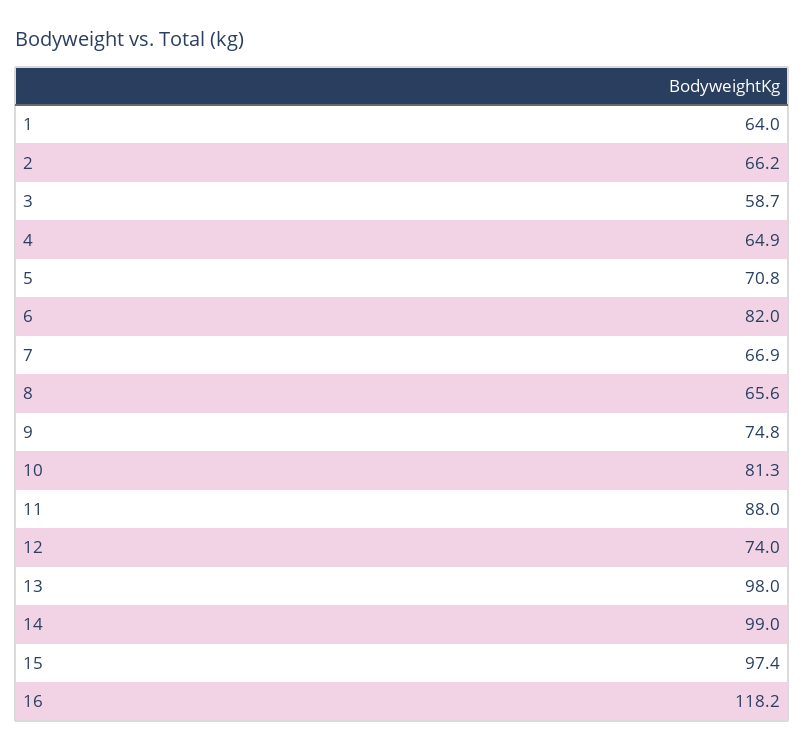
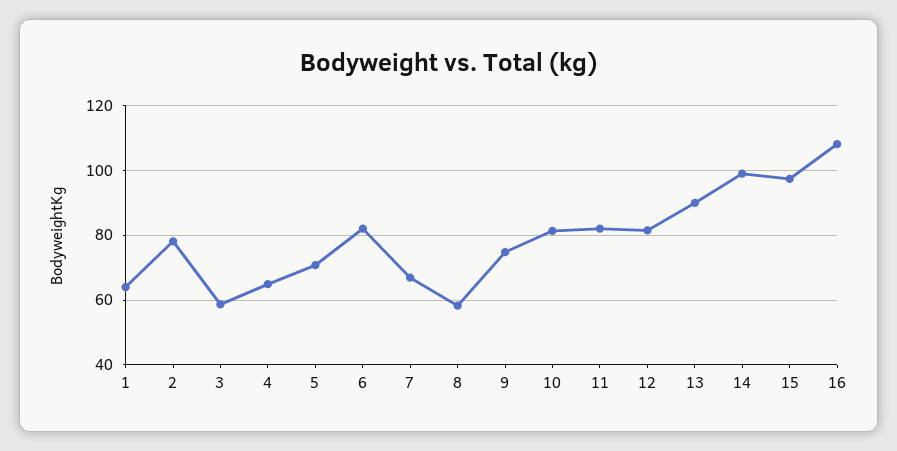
2: 66.2 -> 78
8: 65.6 -> 58
11: 88 -> 82
12: 74 -> 82
13: 98 -> 90
16: 118.2 -> 108

